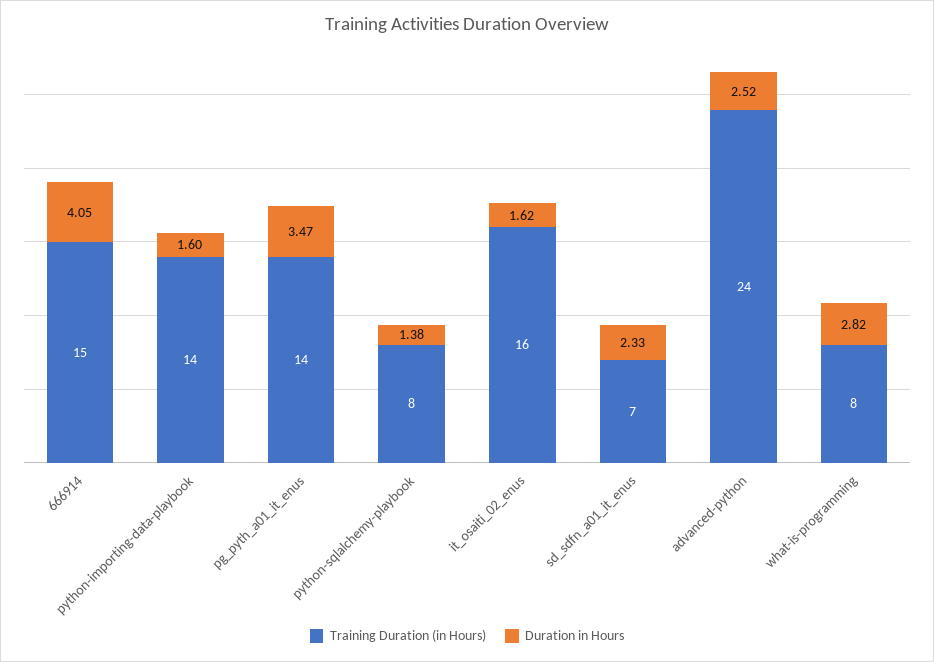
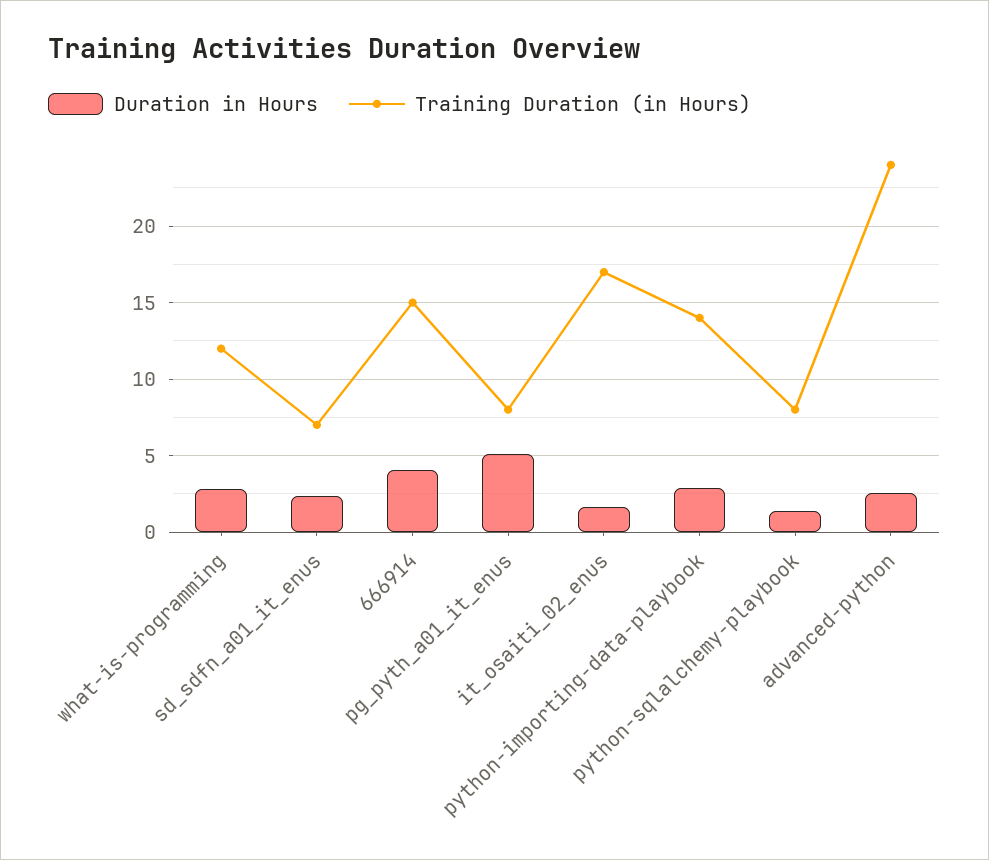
Duration in Hours, python-importing-data-playbook: 1.6 -> 3
Training Duration (in Hours), pg_pyth_a01_it_enus: 14 -> 8
Duration in Hours, pg_pyth_a01_it_enus: 3.47 -> 5
Training Duration (in Hours), it_osaiti_02_enus: 16 -> 17
Training Duration (in Hours), what-is-programming: 8 -> 12

